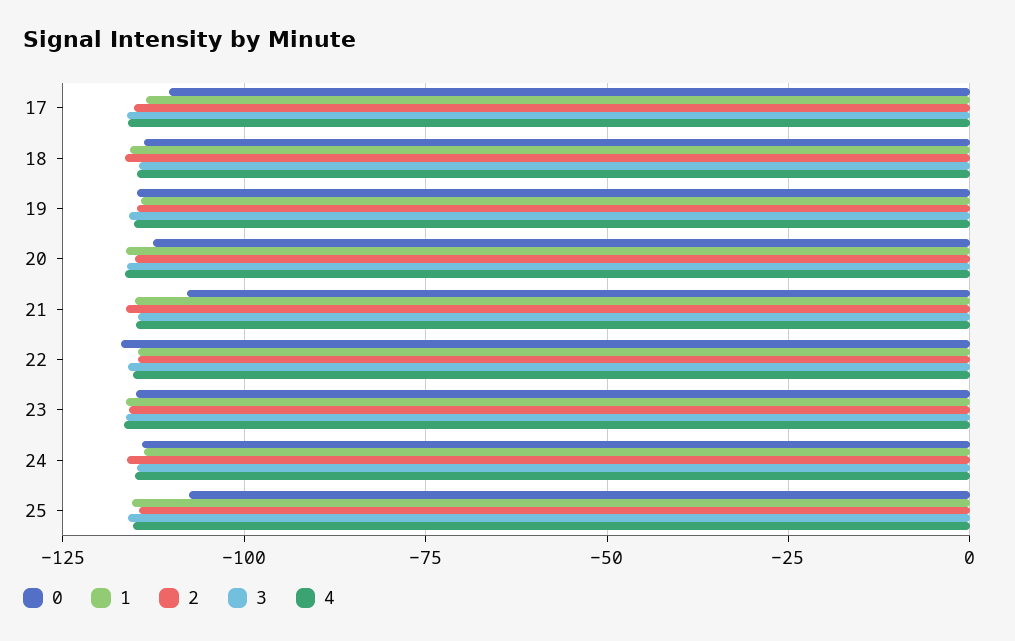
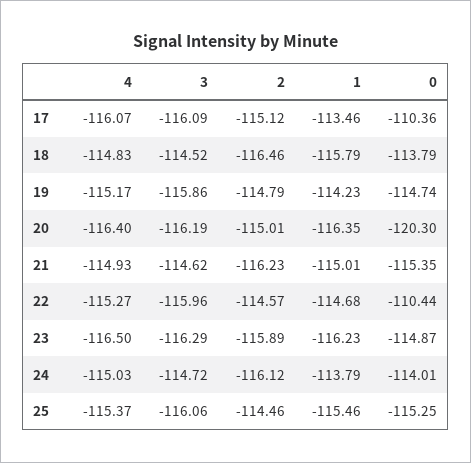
0, 20: -112.5 -> -120.3
0, 21: -107.5 -> -115.35
0, 22: -117.5 -> -110.44
0, 25: -107.5 -> -115.25

